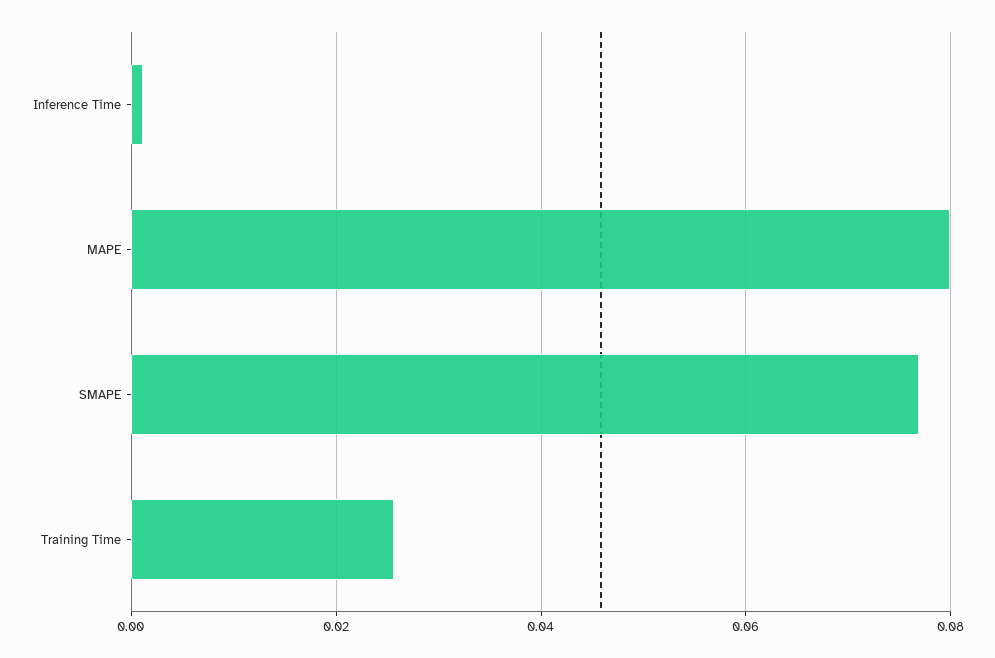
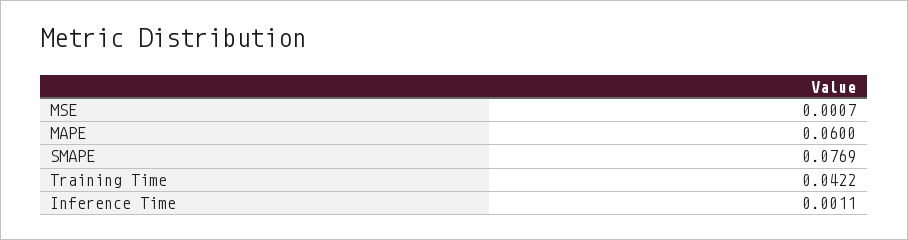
MAPE: 0.08 -> 0.06
Training Time: 0.026 -> 0.0422
MSE: none -> 0.0007

